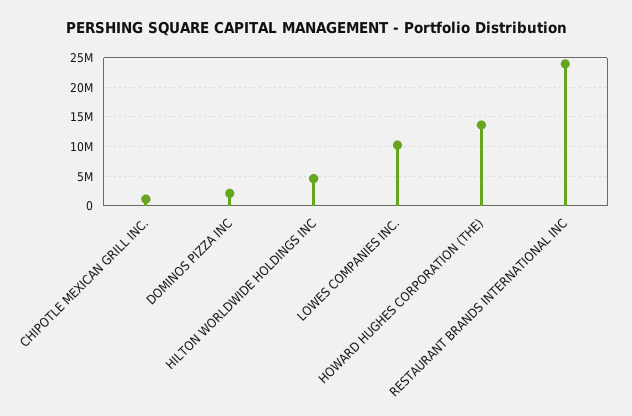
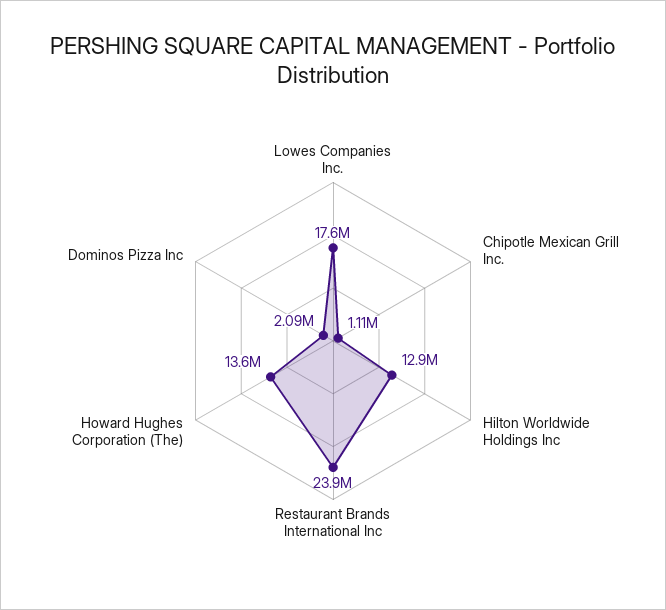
HILTON WORLDWIDE HOLDINGS INC: 5000000 -> 12900000
LOWES COMPANIES INC.: 10000000 -> 17600000

